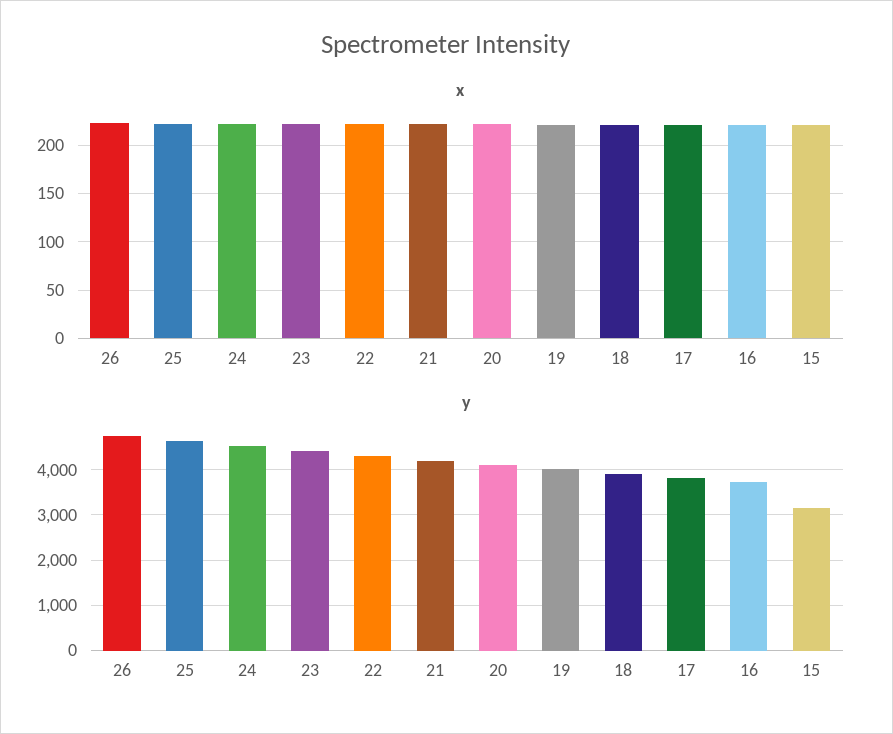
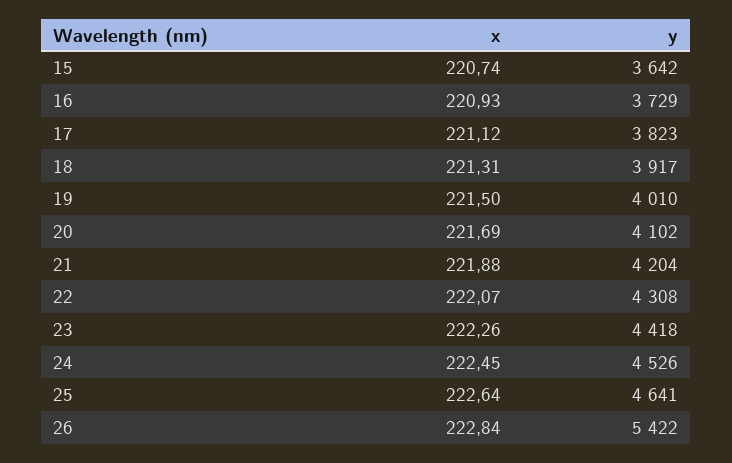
y, 26: 4800 -> 5422
y, 15: 3200 -> 3642

